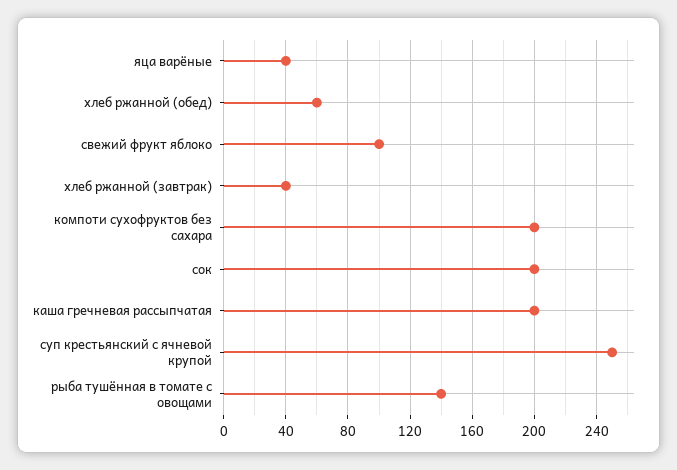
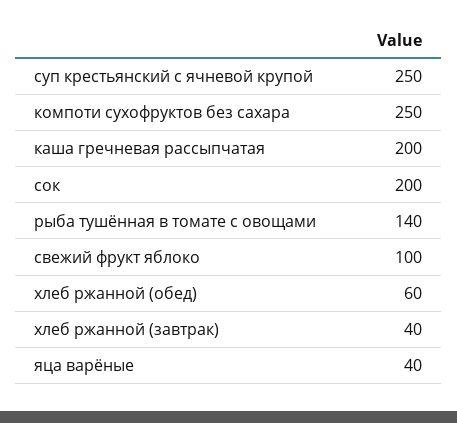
компоти сухофруктов без сахара: 200 -> 250

